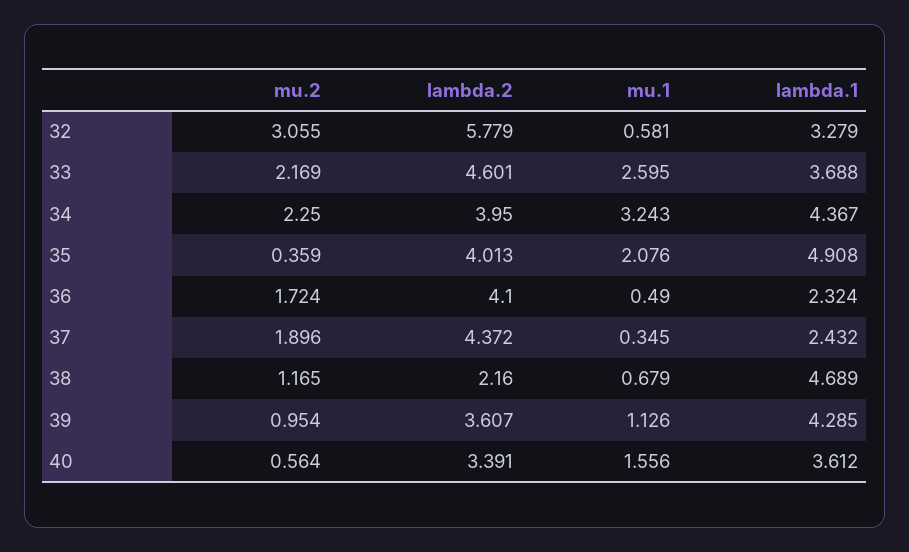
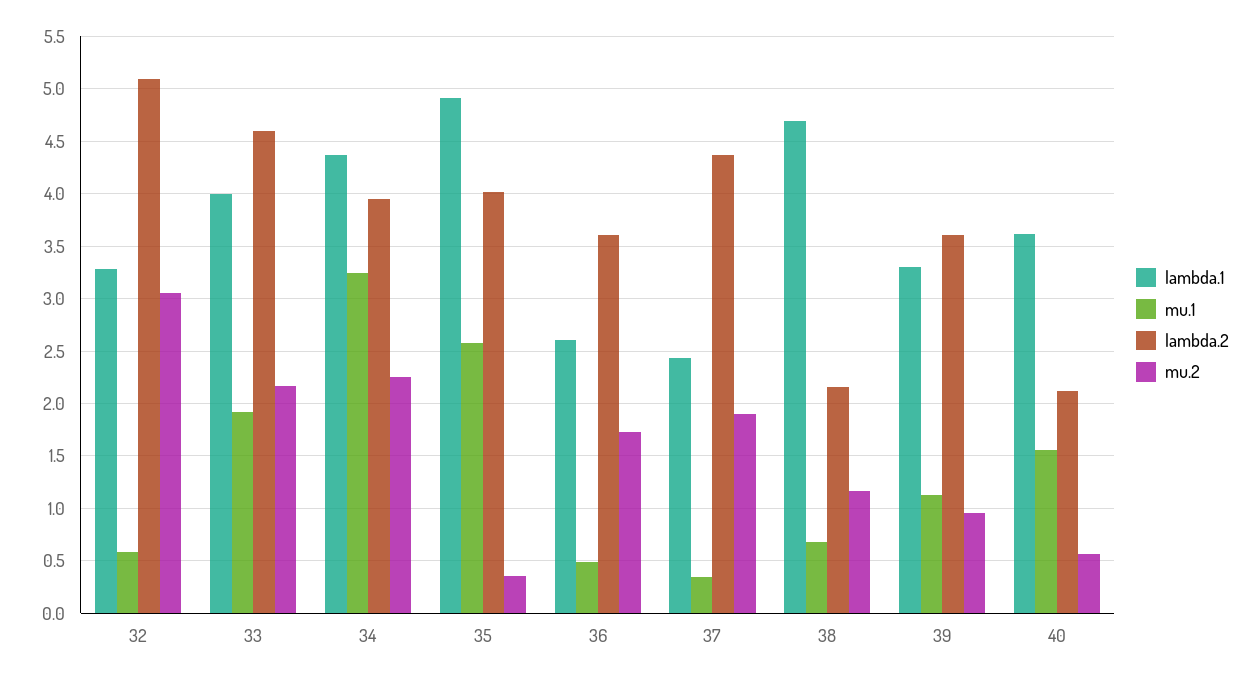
lambda.2, 32: 5.779 -> 5.1
mu.1, 33: 2.595 -> 1.9
lambda.1, 33: 3.688 -> 4
mu.1, 35: 2.076 -> 2.6
lambda.2, 36: 4.1 -> 3.6
lambda.1, 36: 2.324 -> 2.6
lambda.1, 39: 4.285 -> 3.3
lambda.2, 40: 3.391 -> 2.1

